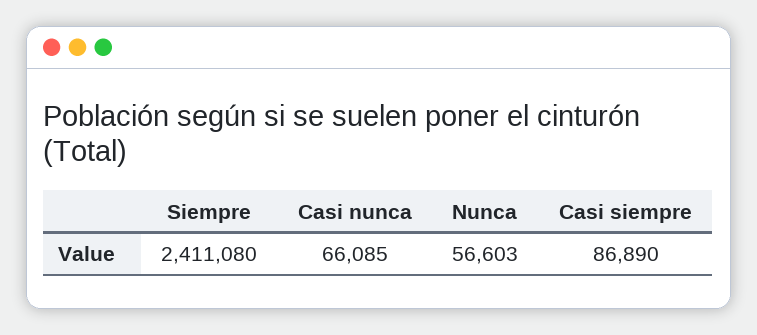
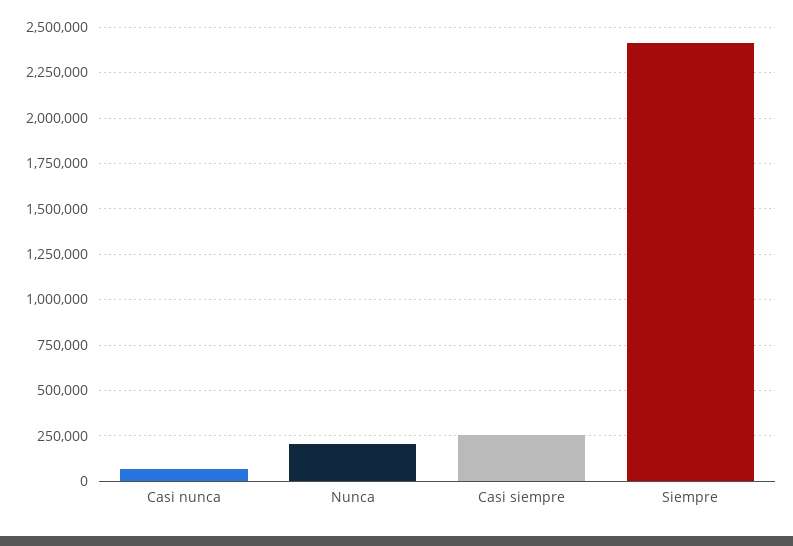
Nunca: 56603 -> 200000
Casi siempre: 86890 -> 250000

